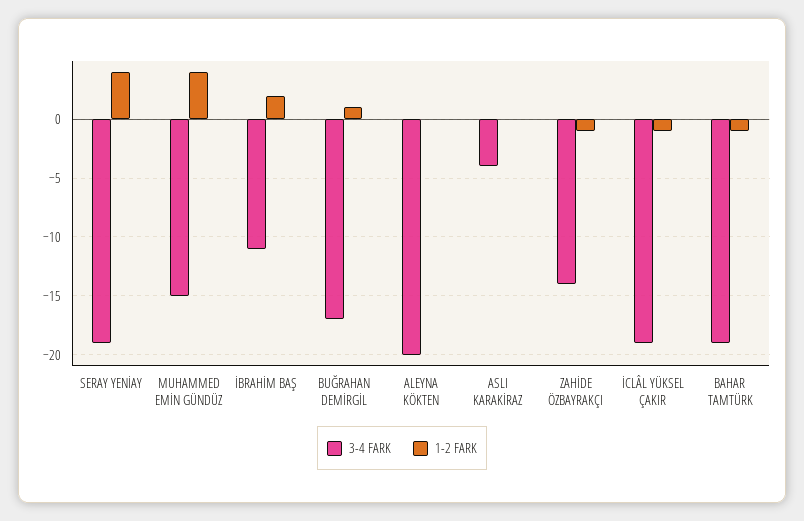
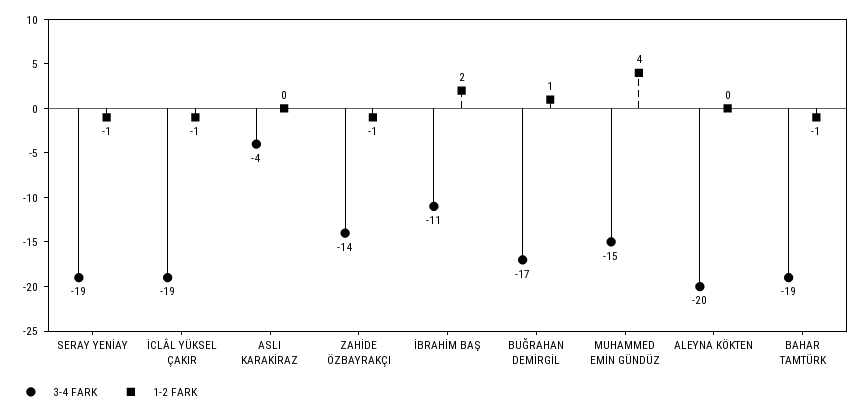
1-2 FARK, SERAY YENİAY: 4 -> -1

